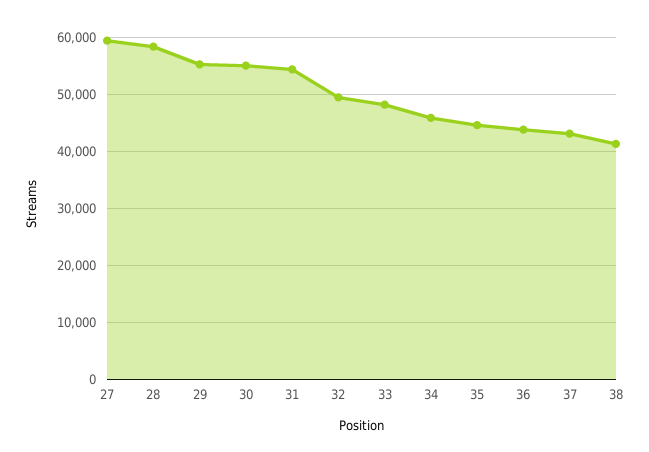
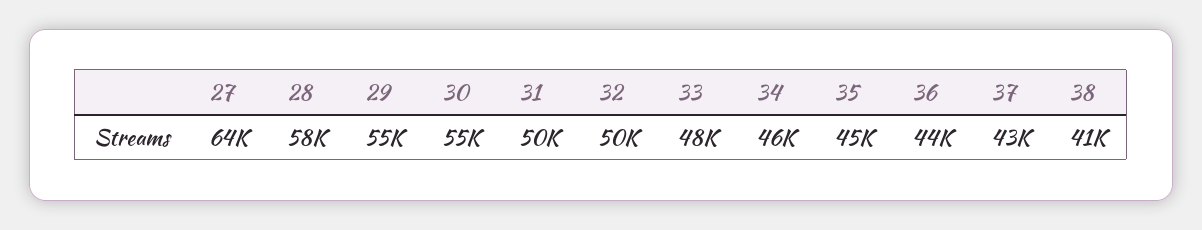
27: 60000 -> 64000
31: 54000 -> 50000

